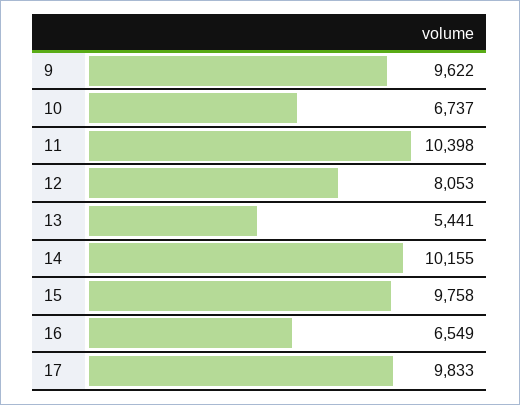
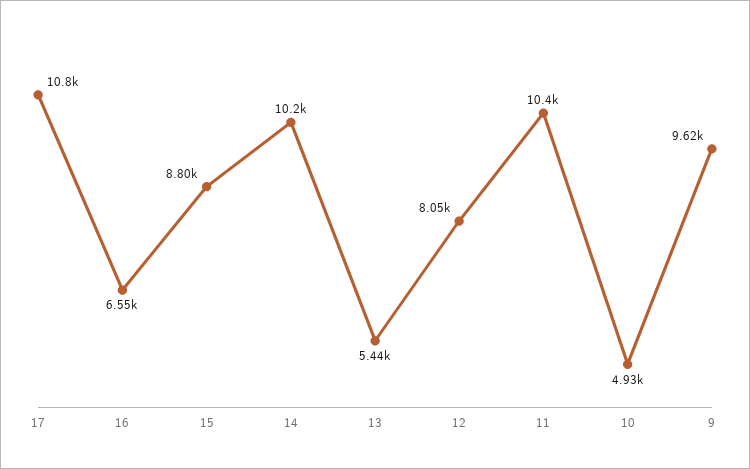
10: 6737 -> 4930
15: 9758 -> 8800
17: 9833 -> 10800

